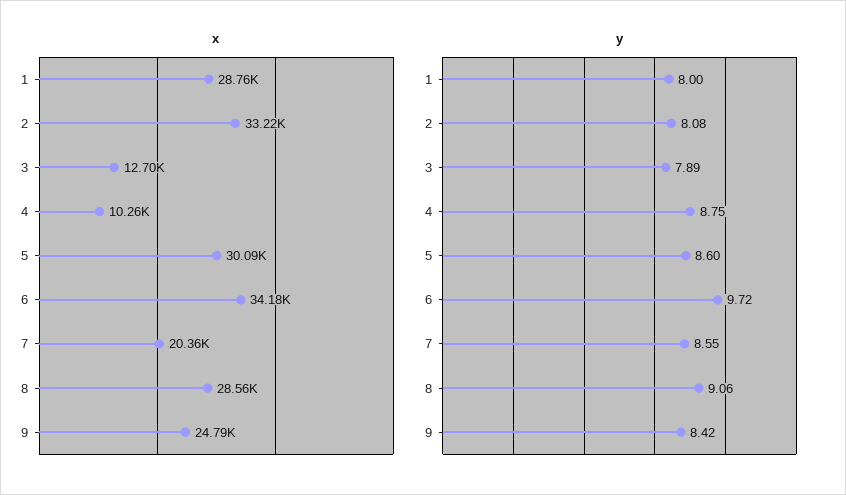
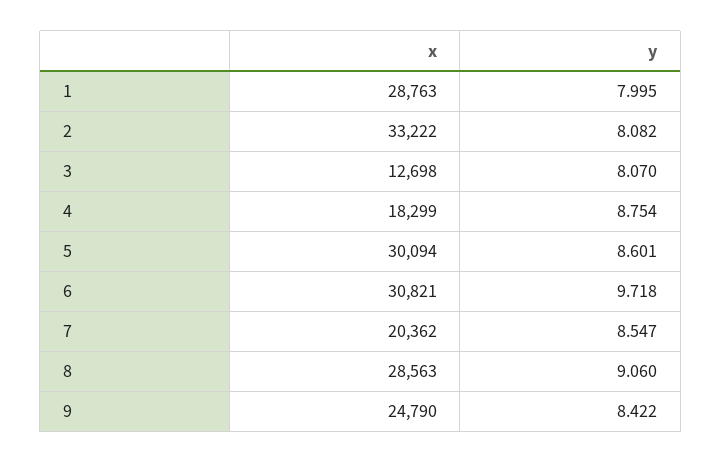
x, 4: 10260 -> 18299
x, 6: 34180 -> 30821
y, 3: 7.89 -> 8.07

